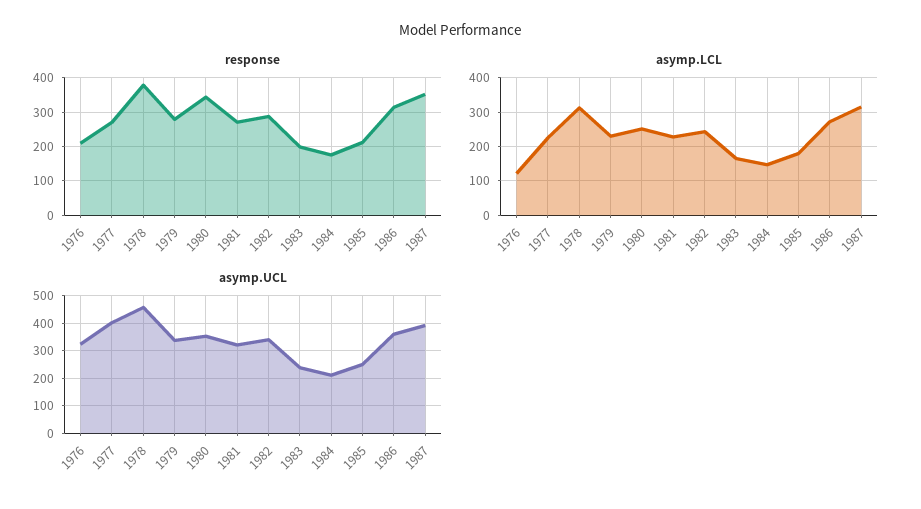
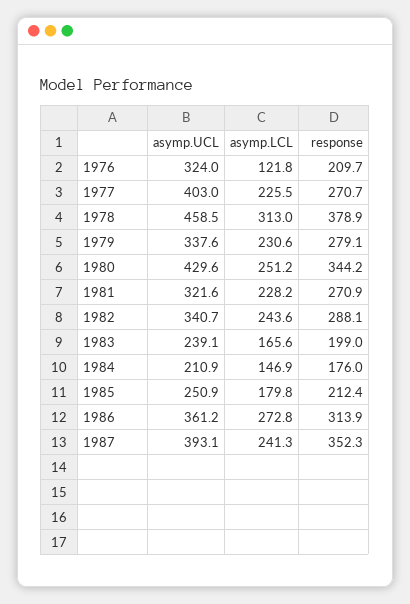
asymp.LCL, 1987: 320 -> 241.3
asymp.UCL, 1980: 350 -> 429.6

